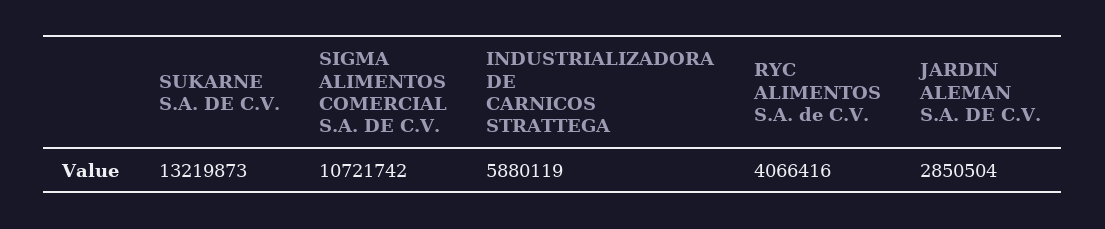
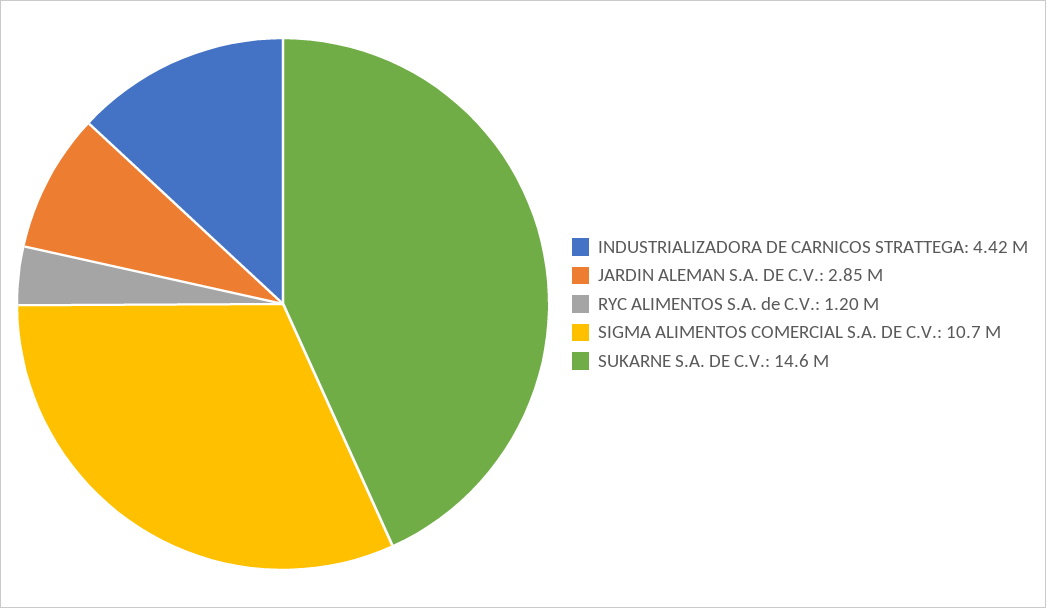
SUKARNE S.A. DE C.V.: 13219873 -> 14600000
INDUSTRIALIZADORA DE CARNICOS STRATTEGA: 5880119 -> 4420000
RYC ALIMENTOS S.A. de C.V.: 4066416 -> 1200000

